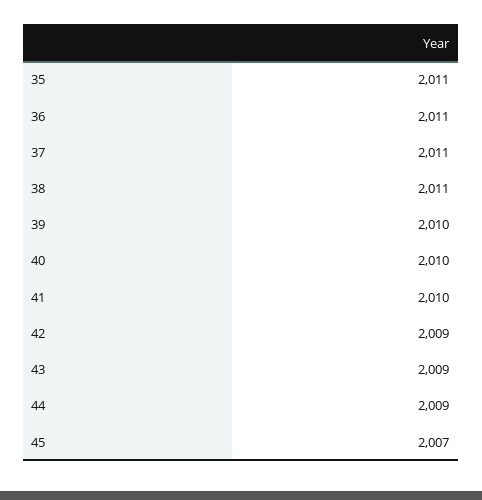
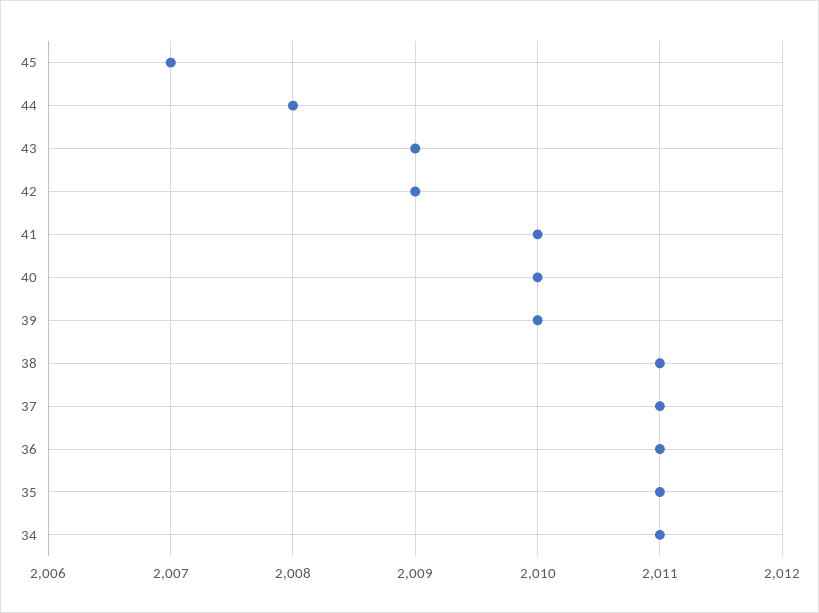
44: 2009 -> 2008
34: none -> 2011

